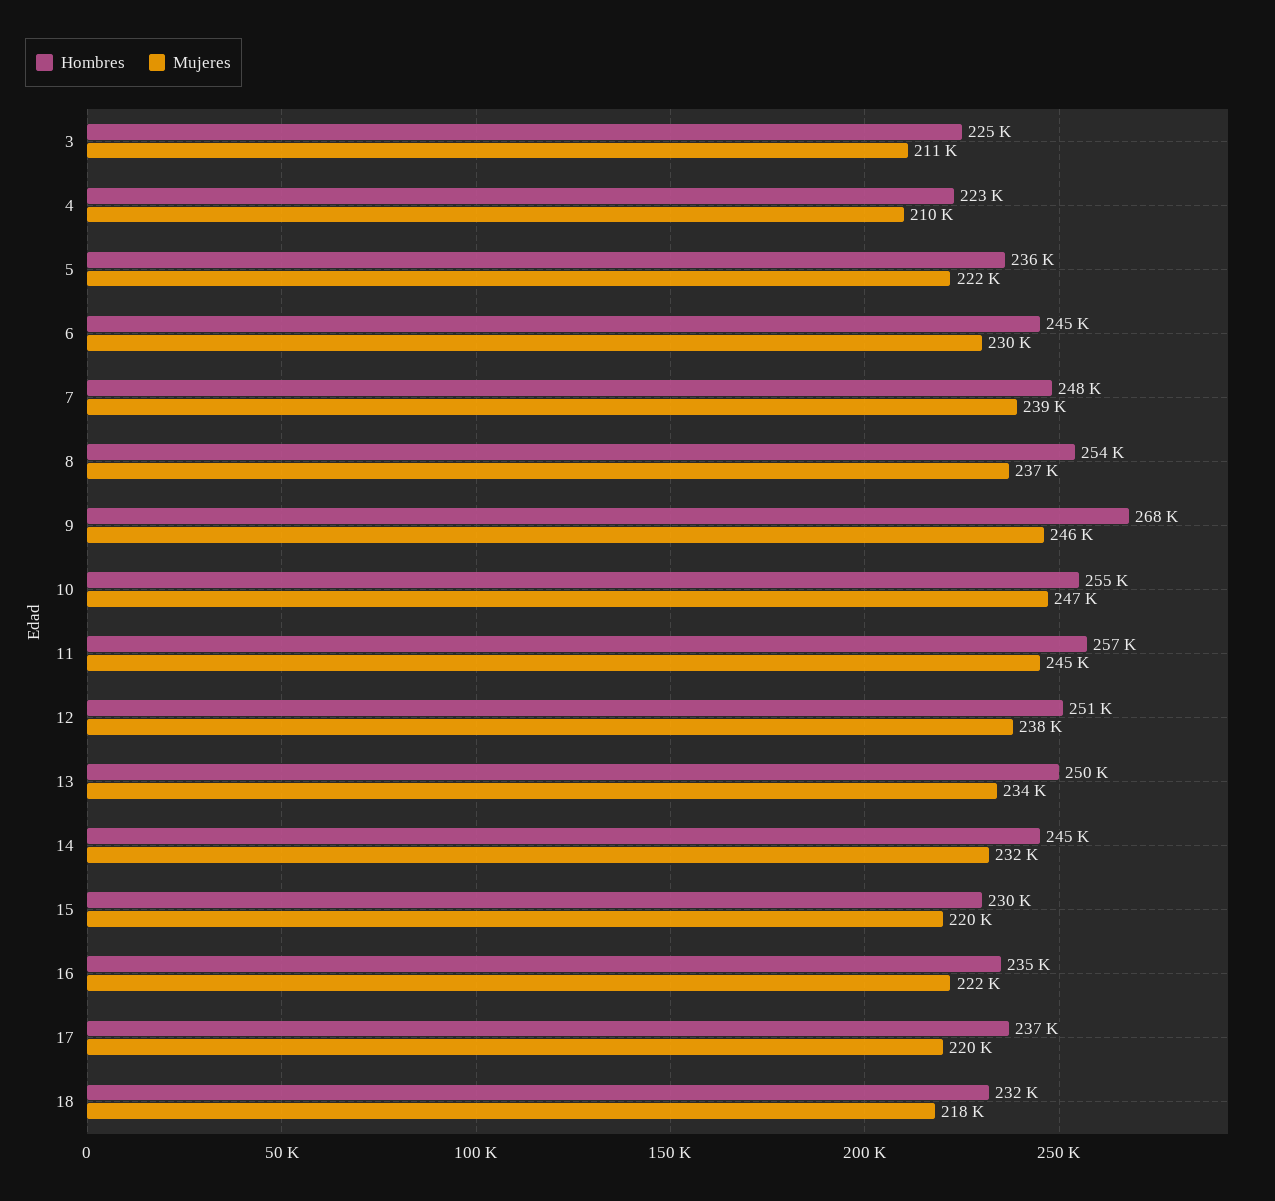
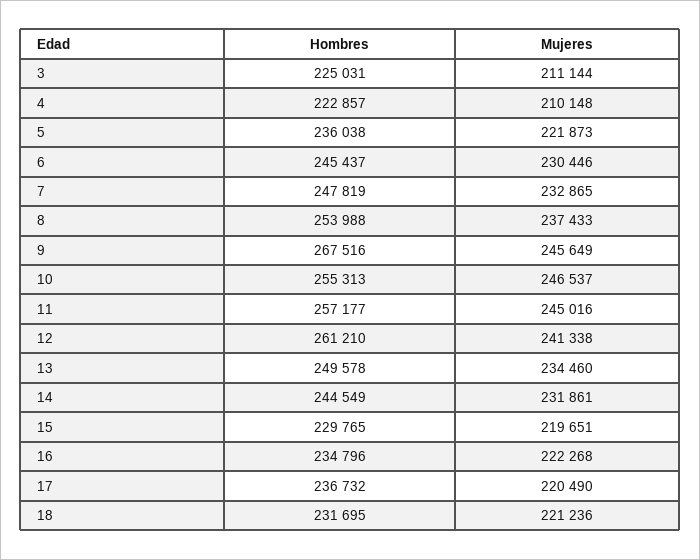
Mujeres, 7: 239000 -> 232865
Hombres, 12: 251000 -> 261210
Mujeres, 12: 238000 -> 241338
Mujeres, 18: 218000 -> 221236

